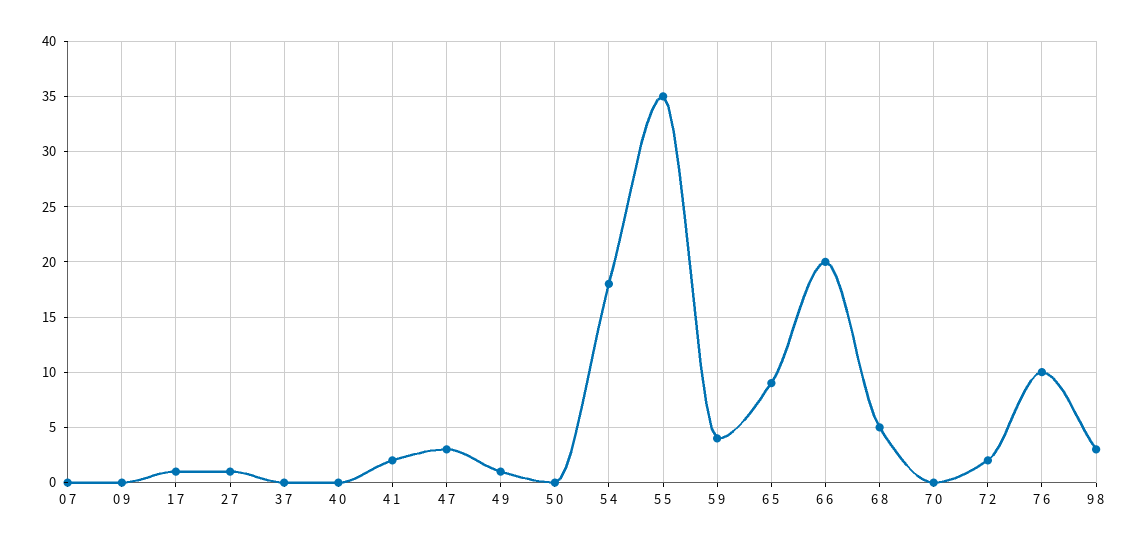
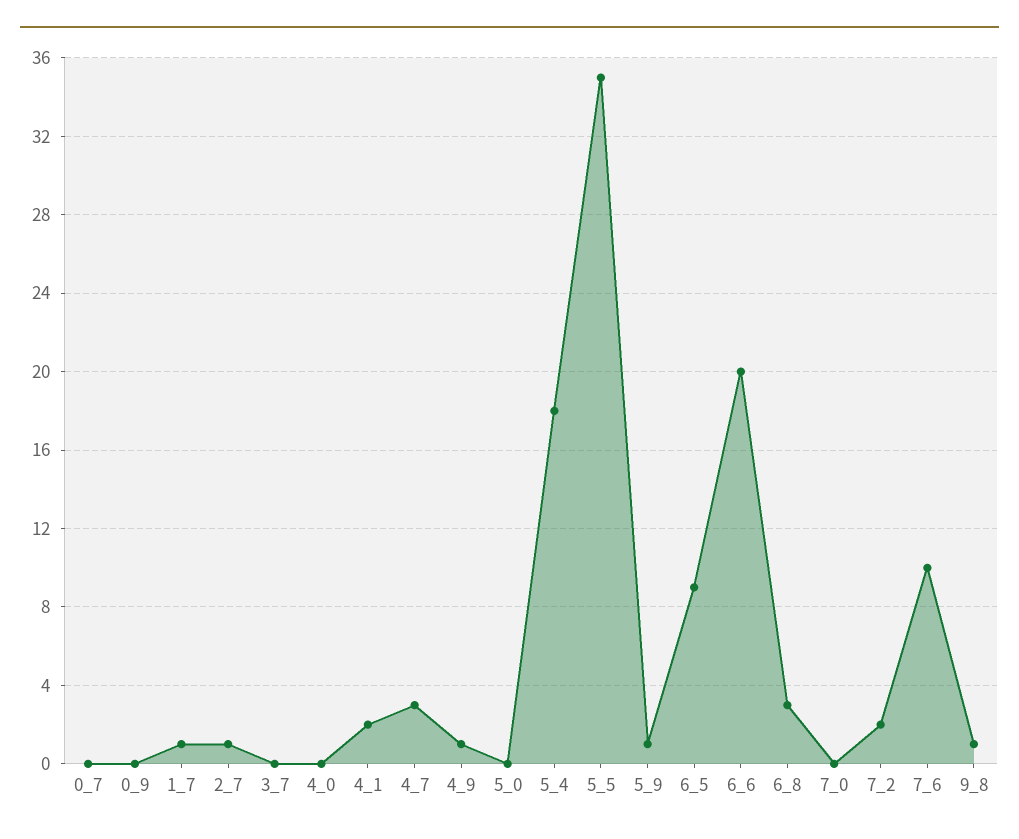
5 9: 4 -> 1
6 8: 5 -> 3
9 8: 3 -> 1

